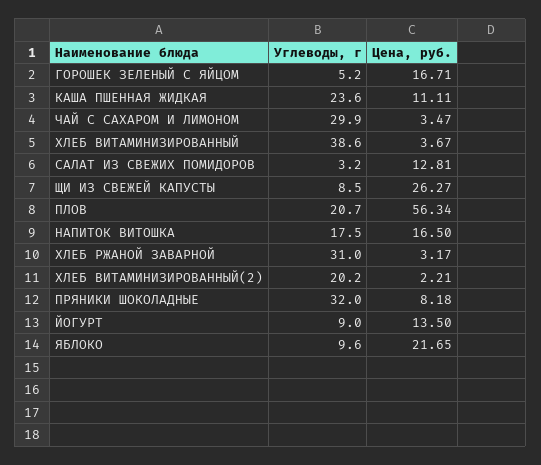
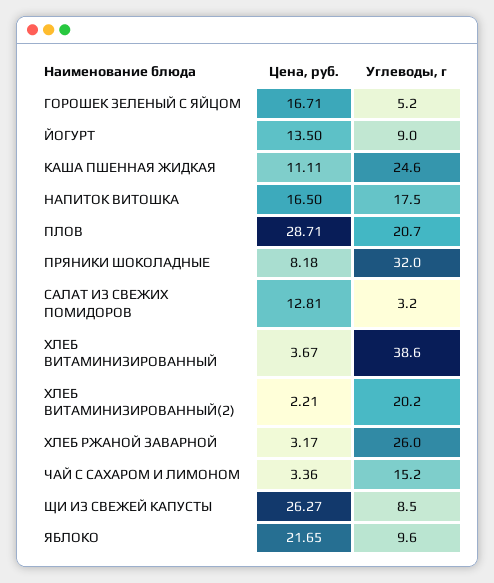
Углеводы, г, КАША ПШЕННАЯ ЖИДКАЯ: 23.6 -> 24.6
Углеводы, г, ЧАЙ С САХАРОМ И ЛИМОНОМ: 29.9 -> 15.2
Цена, руб., ЧАЙ С САХАРОМ И ЛИМОНОМ: 3.47 -> 3.36
Цена, руб., ПЛОВ: 56.34 -> 28.71
Углеводы, г, ХЛЕБ РЖАНОЙ ЗАВАРНОЙ: 31 -> 26

